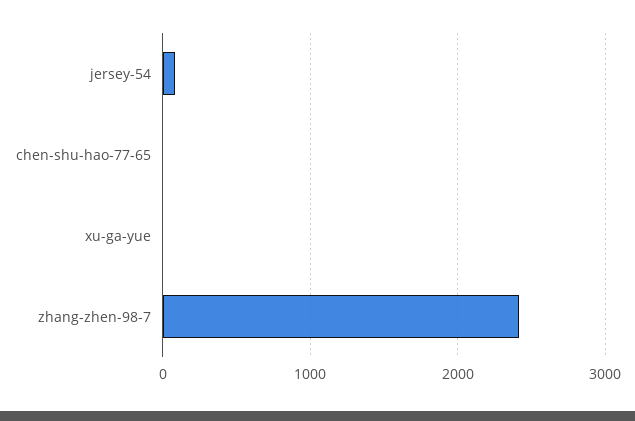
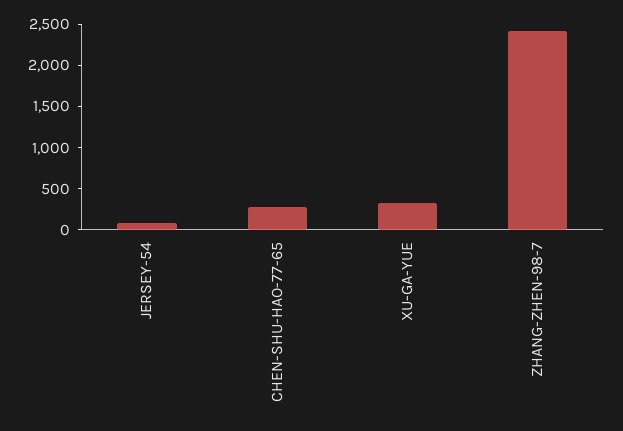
chen-shu-hao-77-65: 0 -> 300
xu-ga-yue: 0 -> 300

